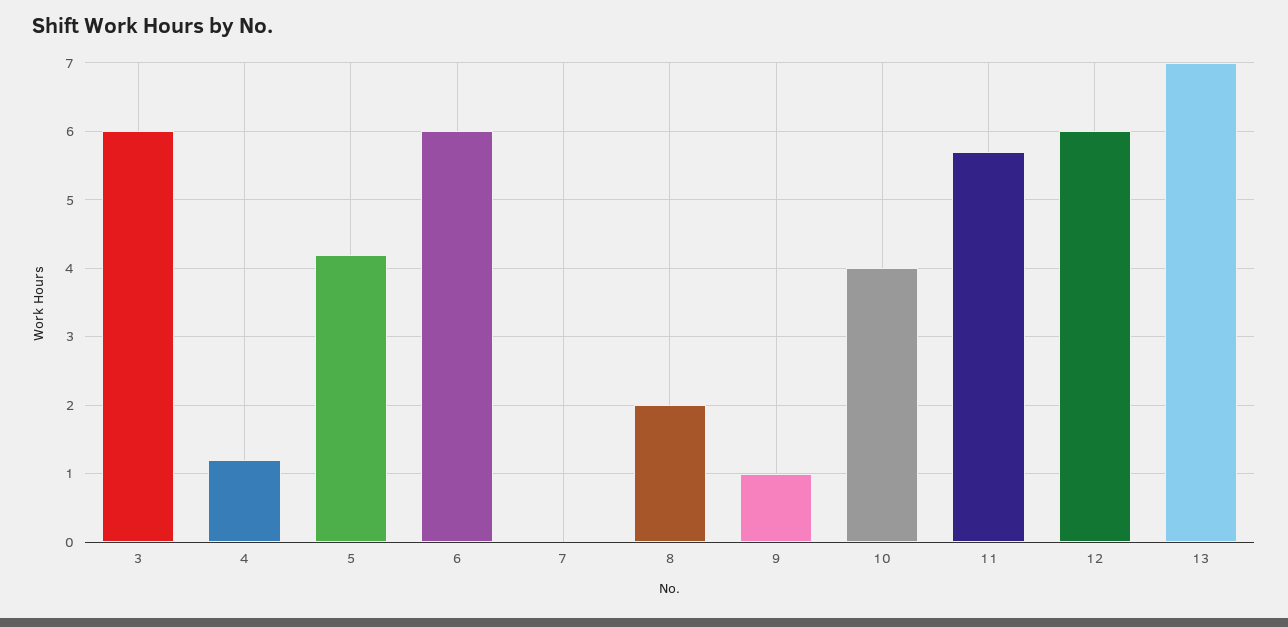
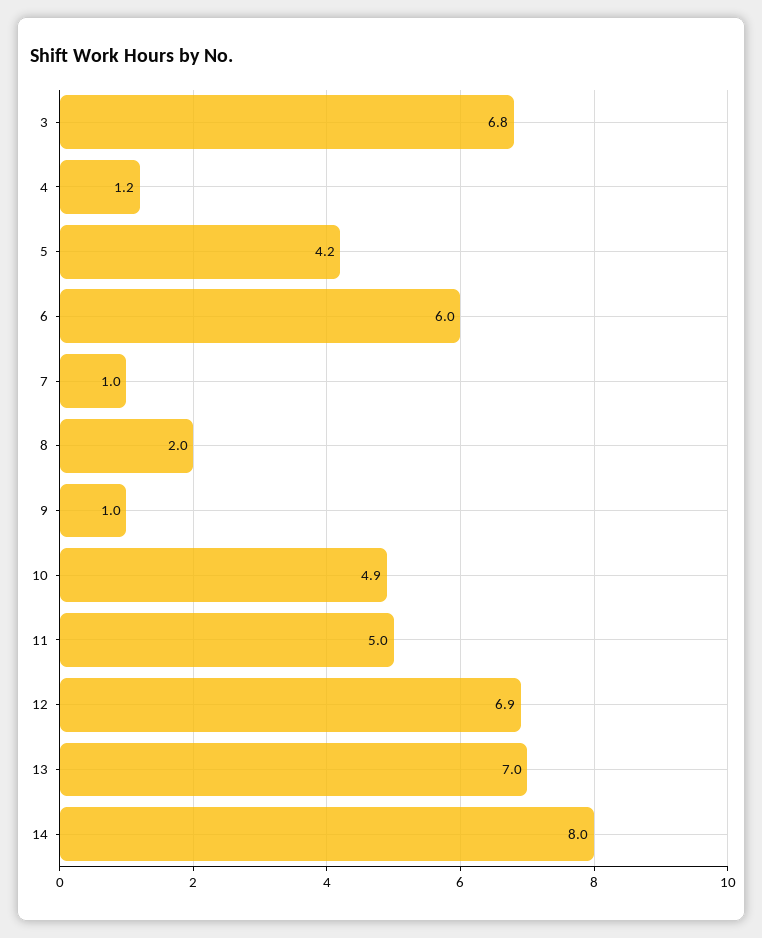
3: 6 -> 6.8
7: 0 -> 1
10: 4 -> 4.9
11: 5.7 -> 5
12: 6 -> 6.9
14: none -> 8

